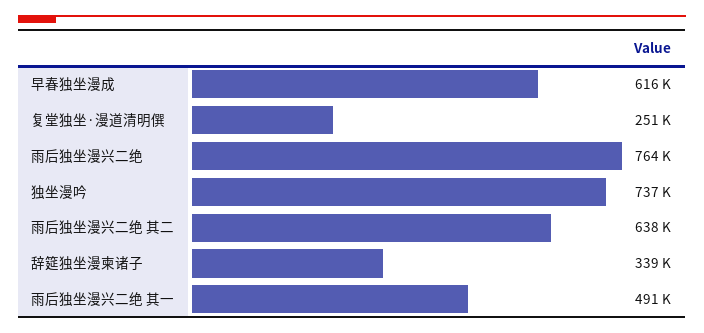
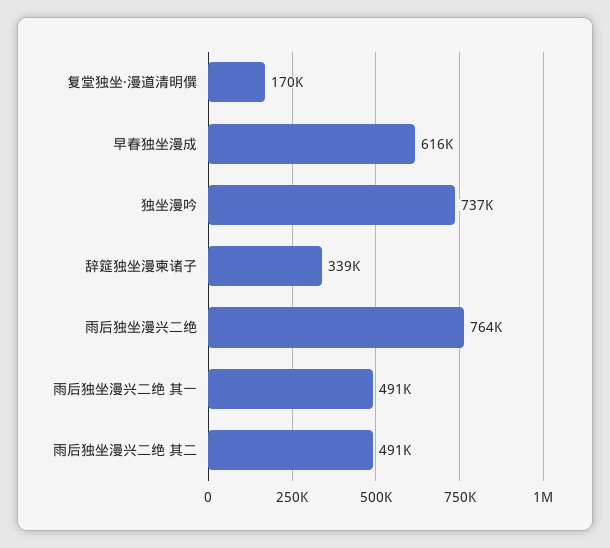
复堂独坐·漫道清明僎: 251000 -> 170000
雨后独坐漫兴二绝 其二: 638000 -> 491000

